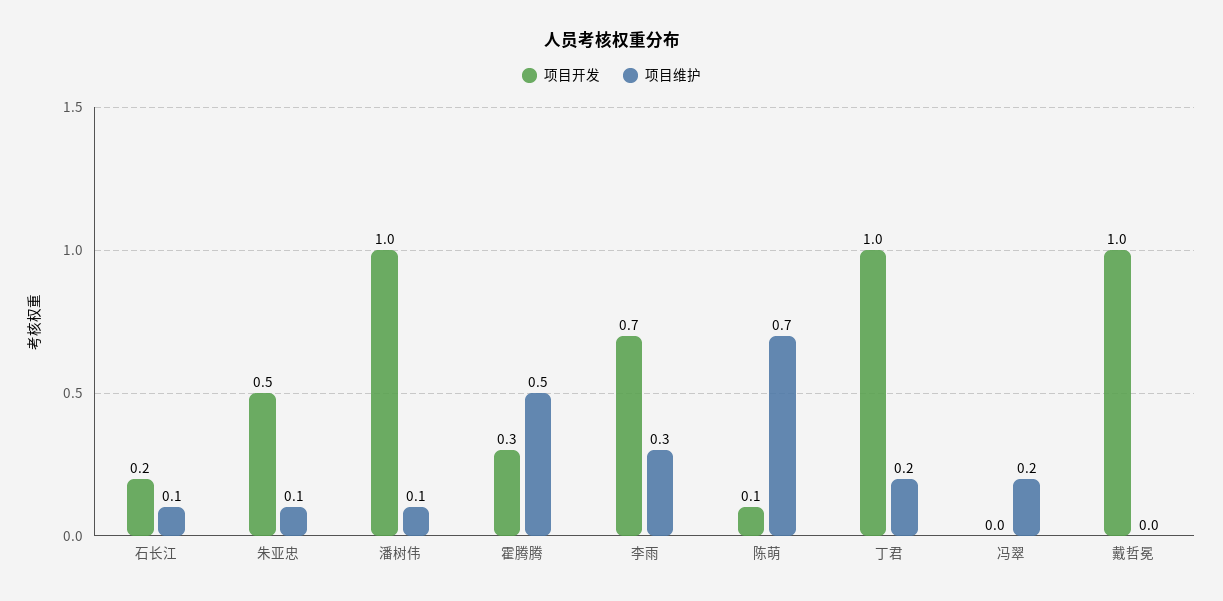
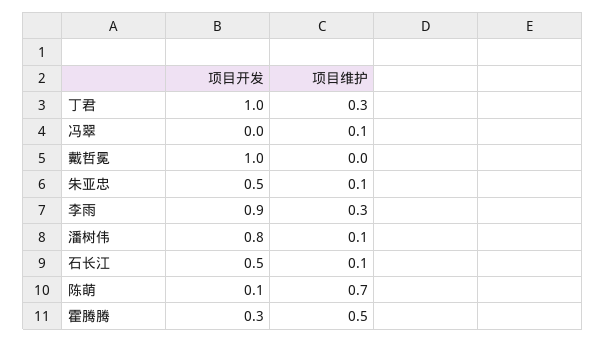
项目开发, 石长江: 0.2 -> 0.5
项目开发, 潘树伟: 1 -> 0.8
项目开发, 李雨: 0.7 -> 0.9
项目维护, 丁君: 0.2 -> 0.3
项目维护, 冯翠: 0.2 -> 0.1

